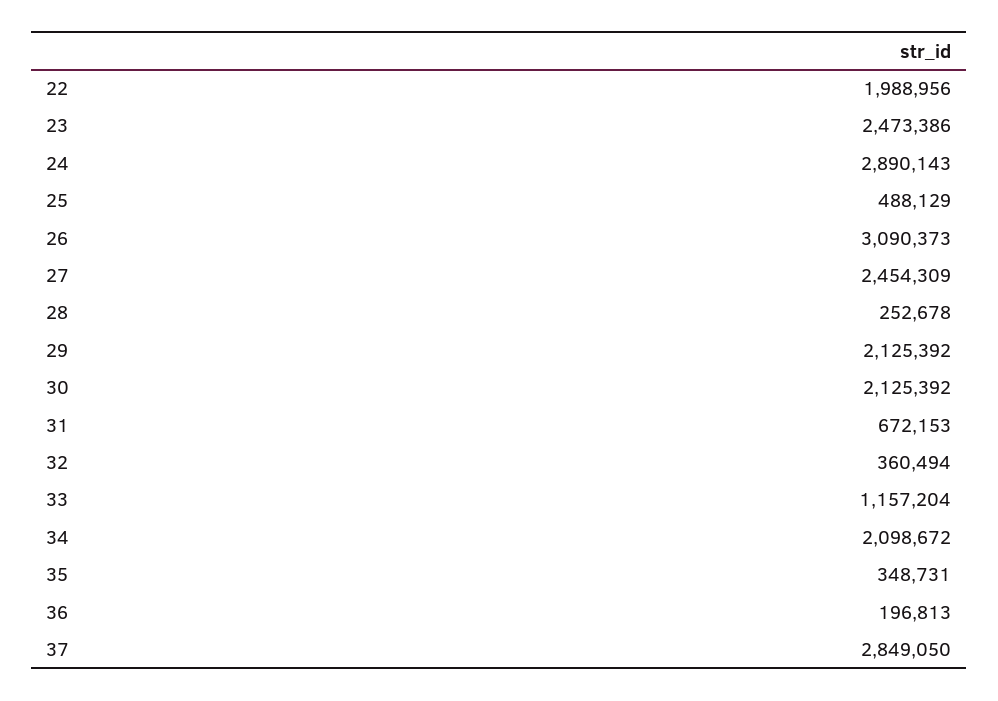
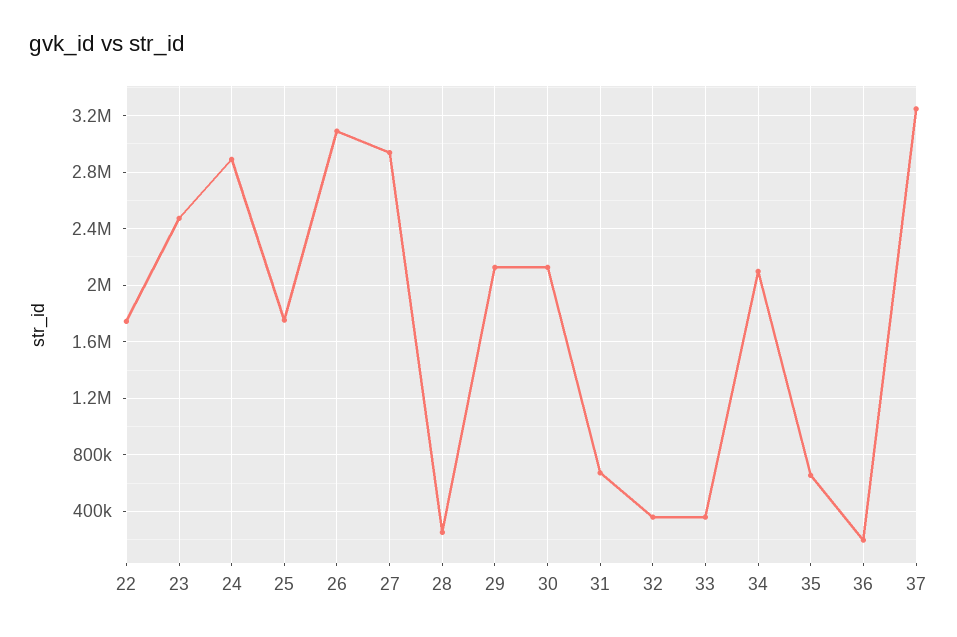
22: 1988956 -> 1750000
25: 488129 -> 1750000
27: 2454309 -> 2950000
33: 1157204 -> 350000
35: 348731 -> 650000
37: 2849050 -> 3250000

